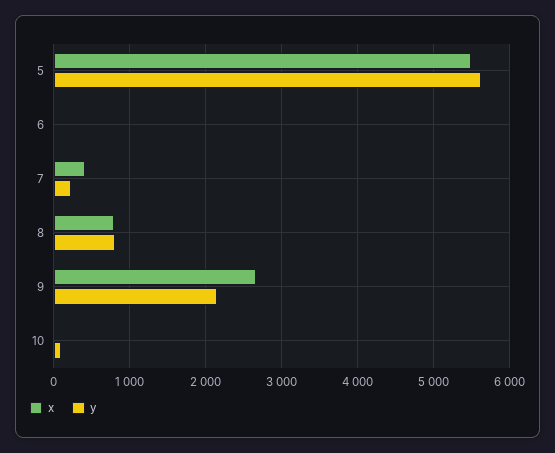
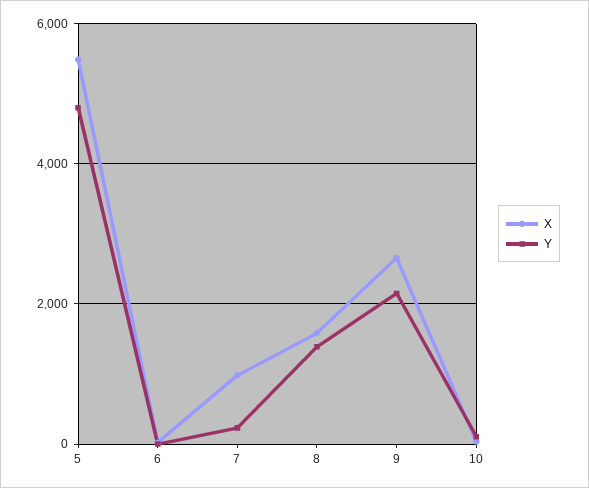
y, 5: 5600 -> 4800
x, 7: 400 -> 1000
x, 8: 800 -> 1600
y, 8: 800 -> 1400

